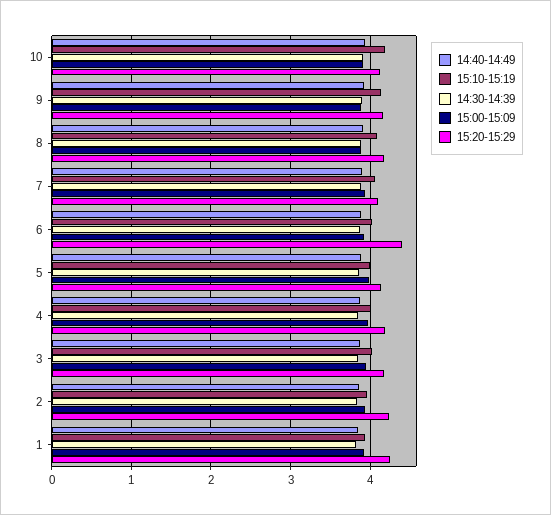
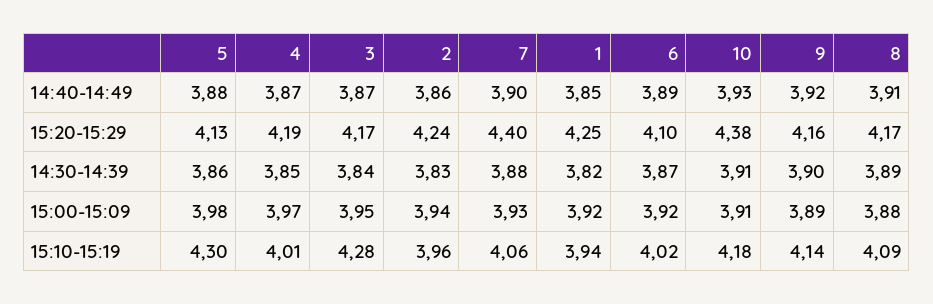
15:20-15:29, 10: 4.1 -> 4.38
15:20-15:29, 7: 4.1 -> 4.4
15:20-15:29, 6: 4.4 -> 4.1
15:10-15:19, 5: 4 -> 4.3
15:10-15:19, 3: 4 -> 4.28

